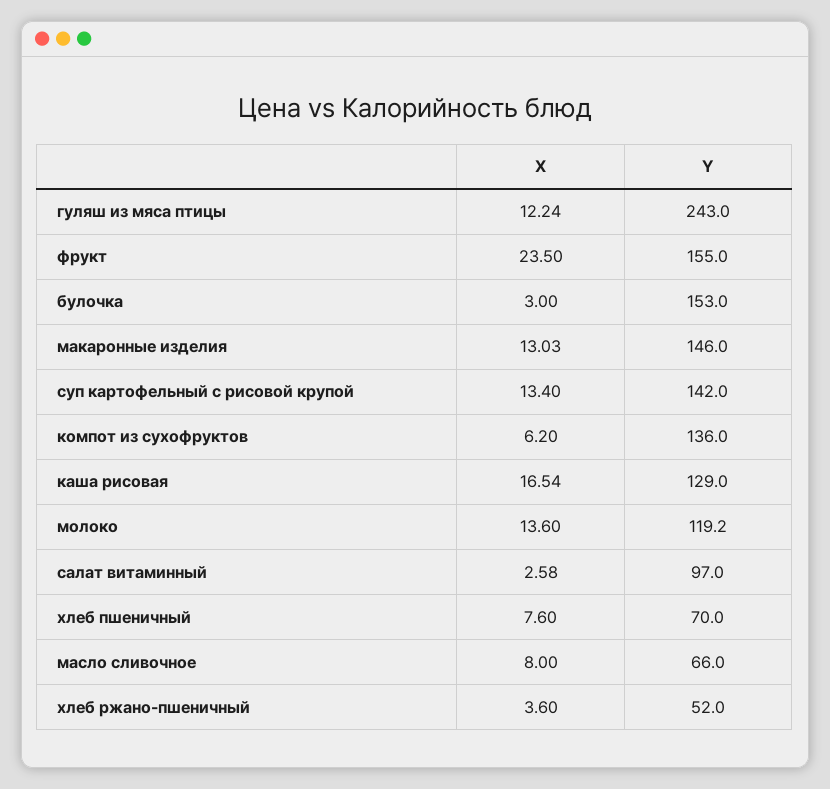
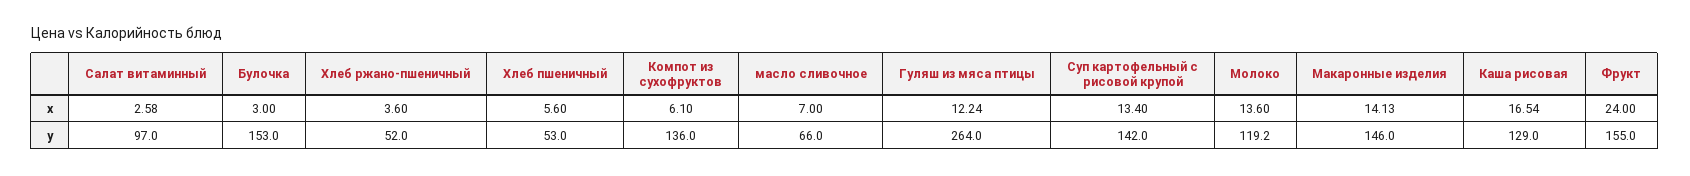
Y, гуляш из мяса птицы: 243 -> 264
X, фрукт: 23.5 -> 24
X, макаронные изделия: 13.03 -> 14.13
X, компот из сухофруктов: 6.2 -> 6.1
X, хлеб пшеничный: 7.6 -> 5.6
Y, хлеб пшеничный: 70 -> 53
X, масло сливочное: 8 -> 7

